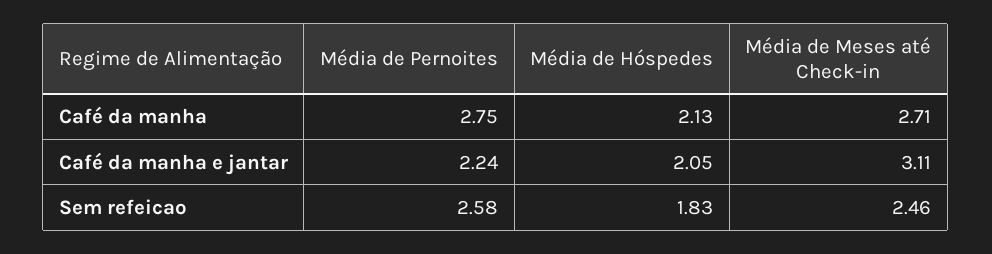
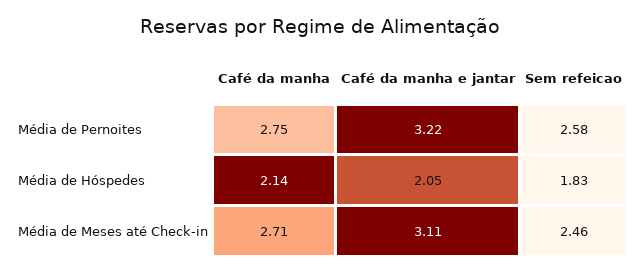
Média de Hóspedes, Café da manha: 2.13 -> 2.14
Média de Pernoites, Café da manha e jantar: 2.24 -> 3.22

